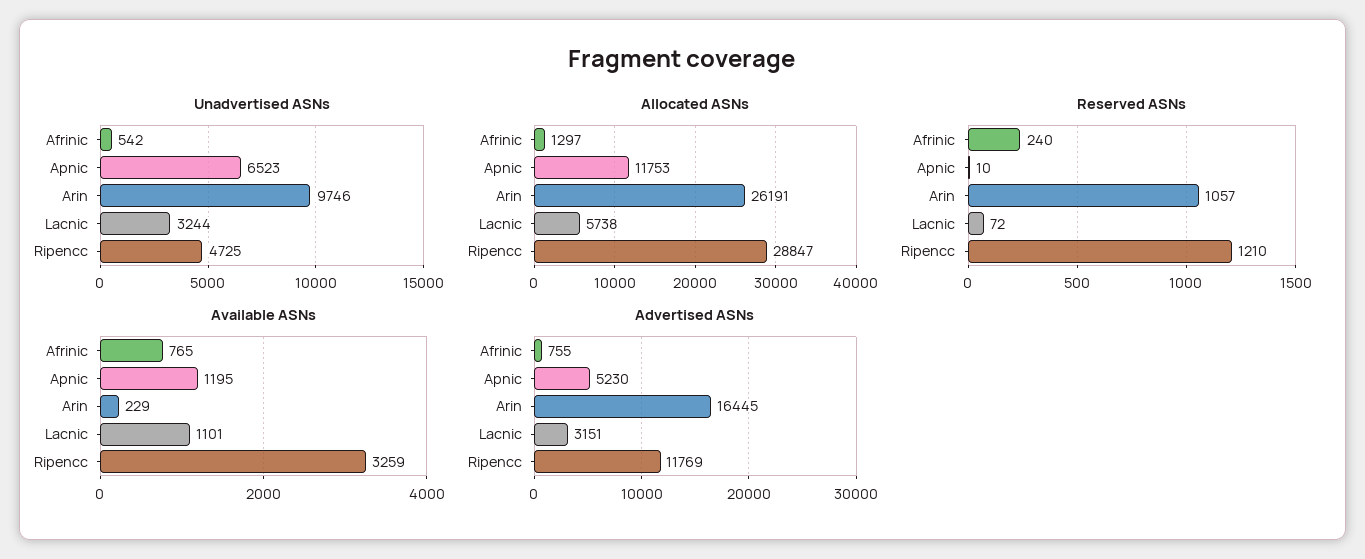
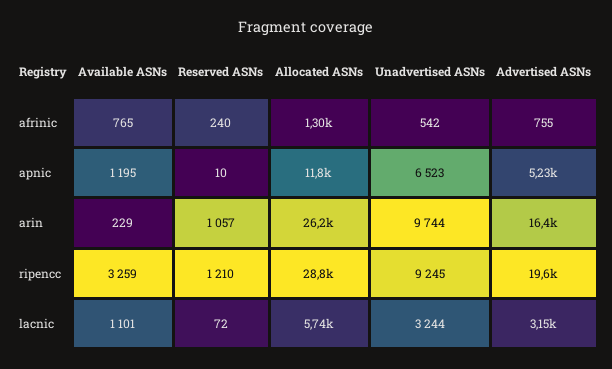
Unadvertised ASNs, Arin: 9746 -> 9744
Unadvertised ASNs, Ripencc: 4725 -> 9245
Advertised ASNs, Ripencc: 11769 -> 19600

